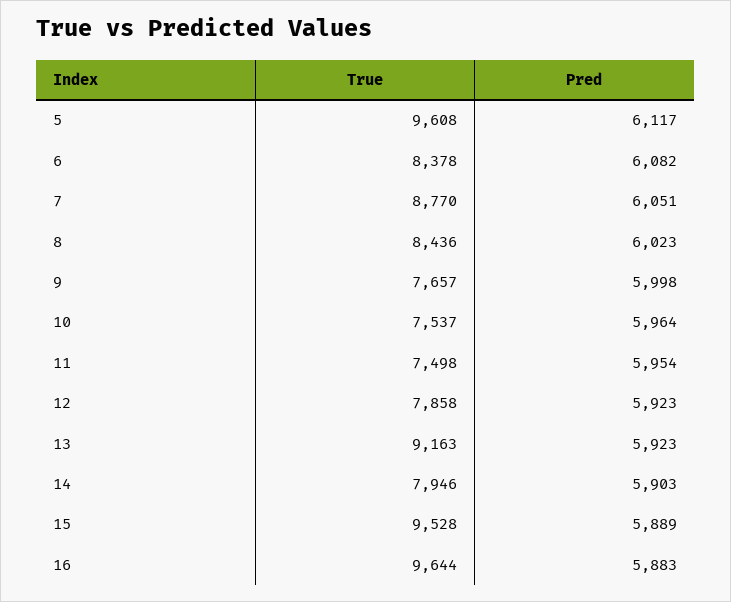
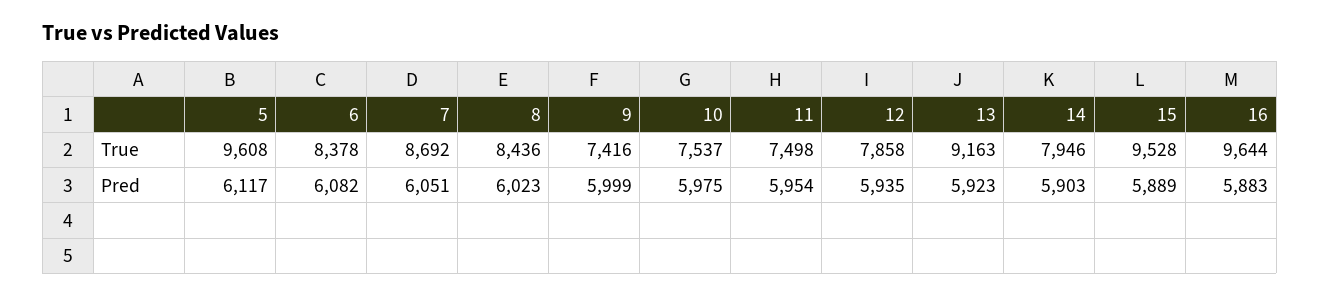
True, 7: 8770 -> 8692
True, 9: 7657 -> 7416
Pred, 9: 5998 -> 5999
Pred, 10: 5964 -> 5975
Pred, 12: 5923 -> 5935

